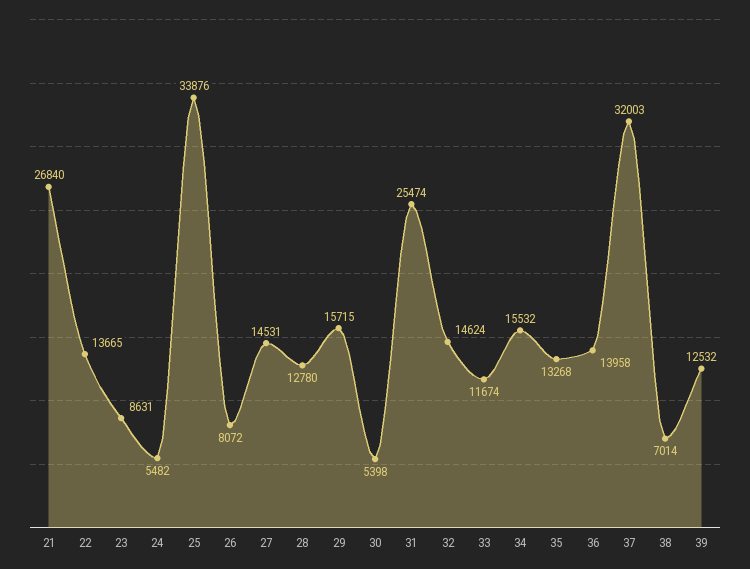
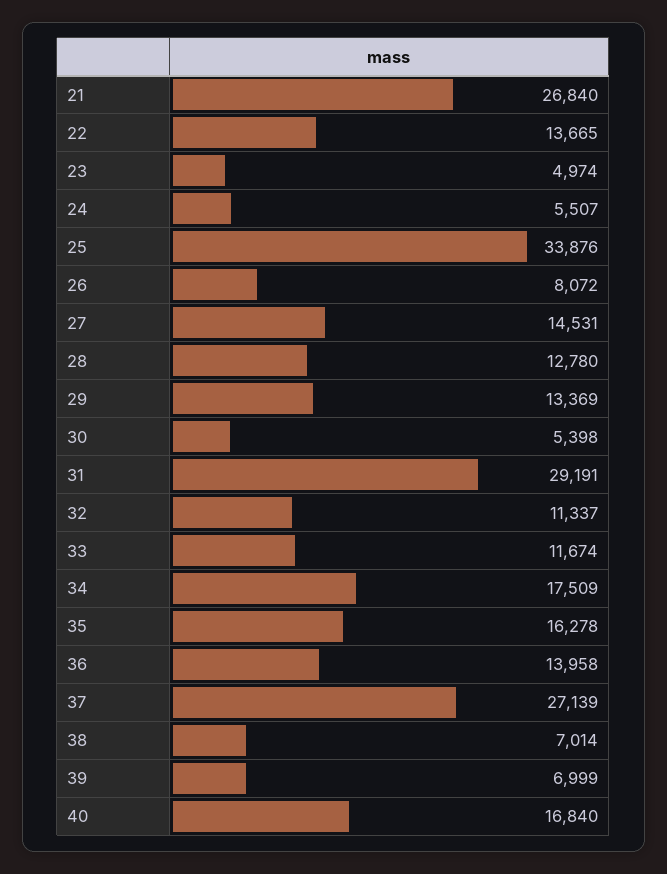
23: 8631 -> 4974
24: 5482 -> 5507
29: 15715 -> 13369
31: 25474 -> 29191
32: 14624 -> 11337
34: 15532 -> 17509
35: 13268 -> 16278
37: 32003 -> 27139
39: 12532 -> 6999
40: none -> 16840

